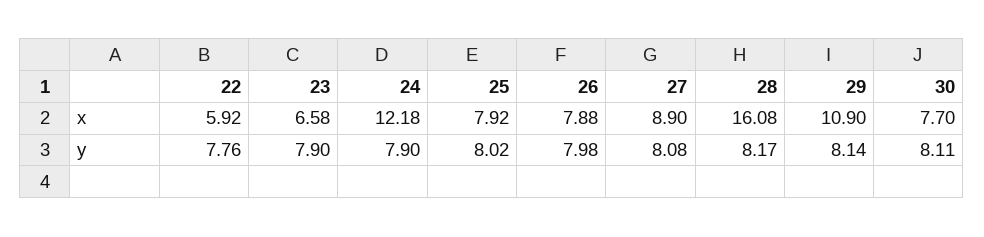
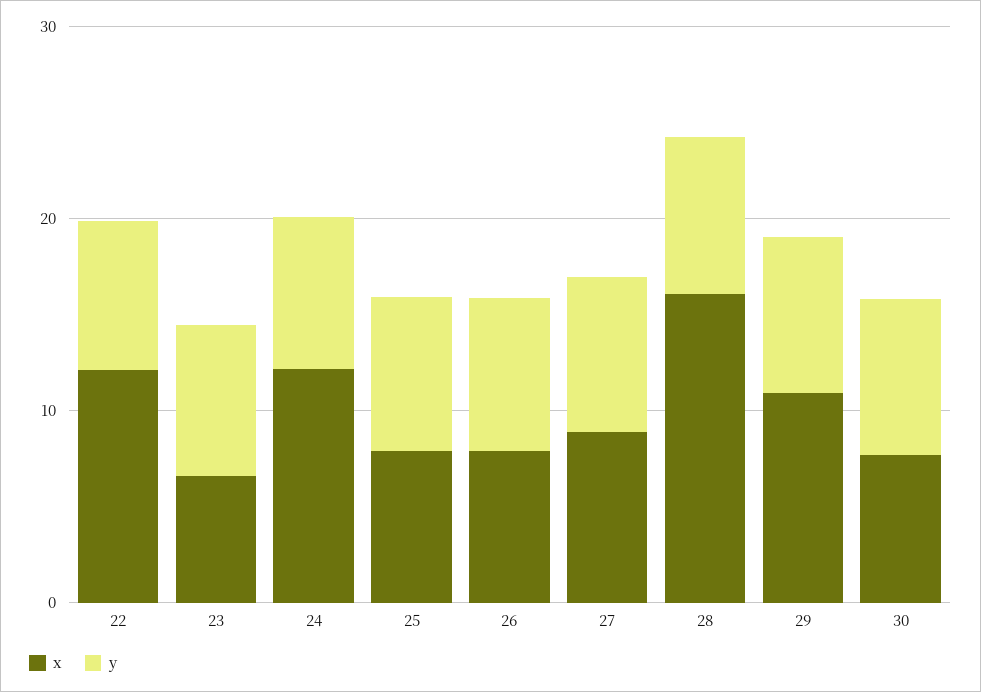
x, 22: 5.92 -> 12

